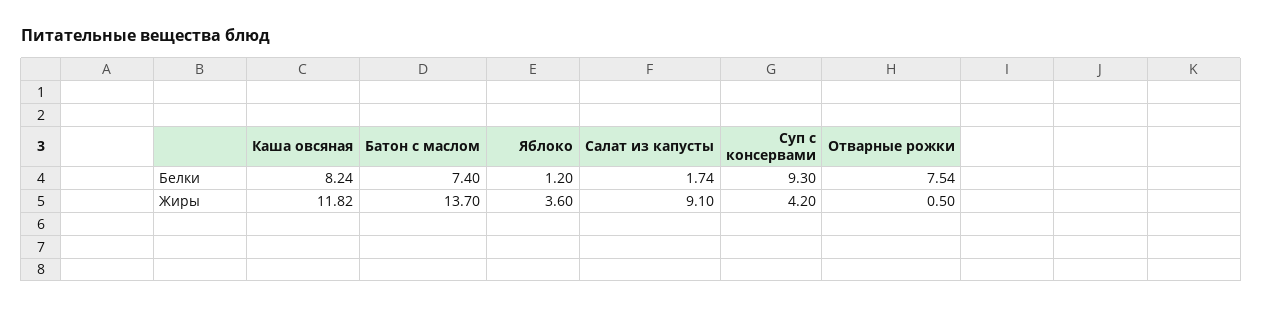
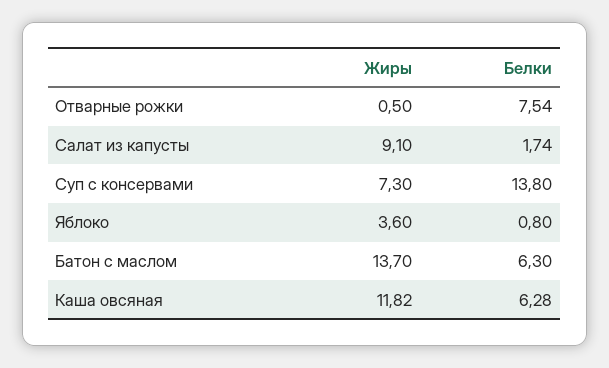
Каша овсяная, Белки: 8.24 -> 6.28
Батон с маслом, Белки: 7.4 -> 6.3
Яблоко, Белки: 1.2 -> 0.8
Суп c консервами, Белки: 9.3 -> 13.8
Суп c консервами, Жиры: 4.2 -> 7.3

